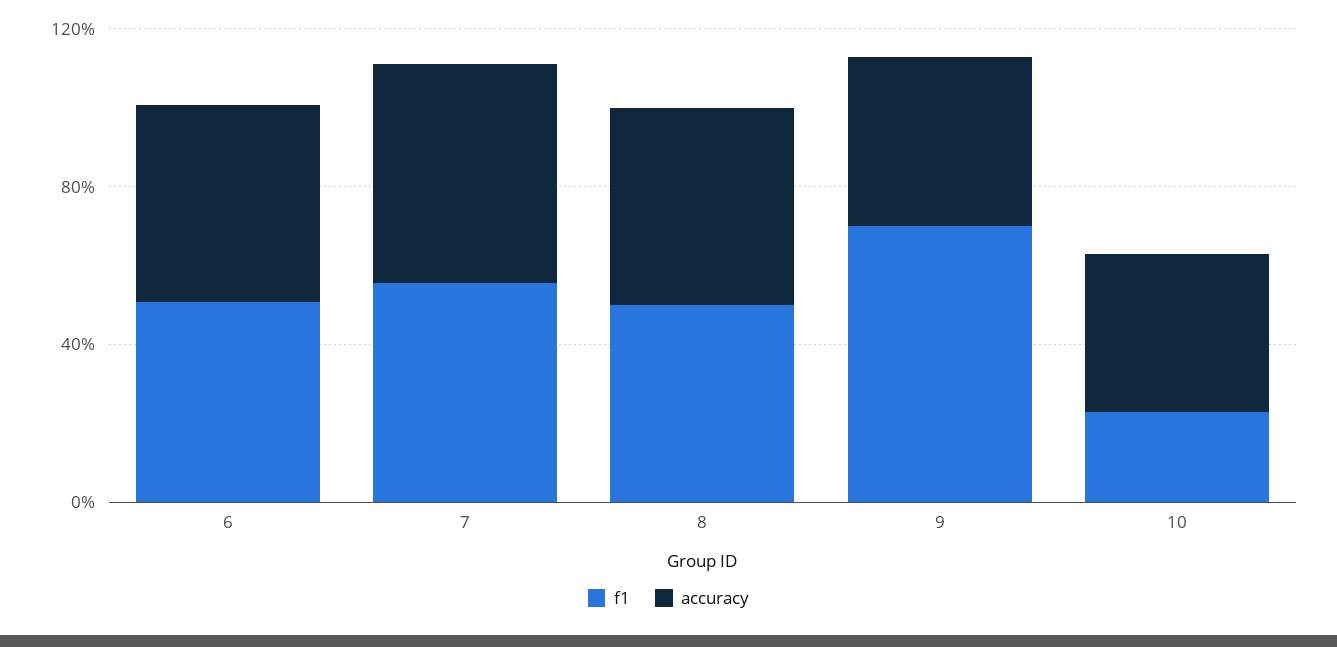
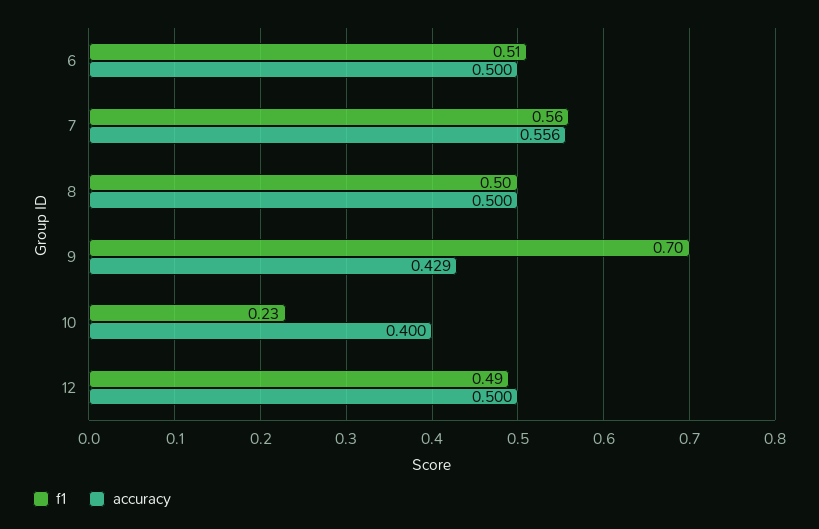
f1, 12: none -> 0.49
accuracy, 12: none -> 0.5

